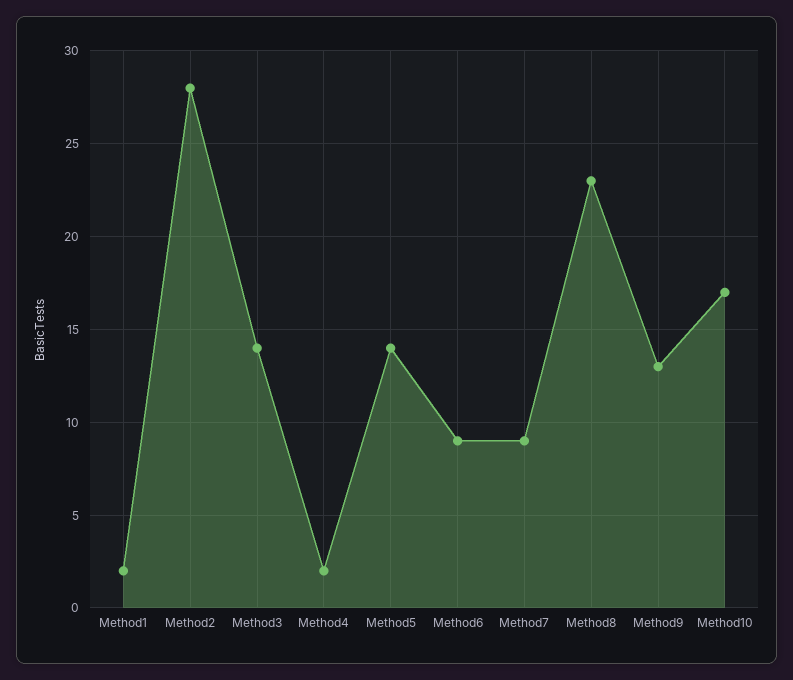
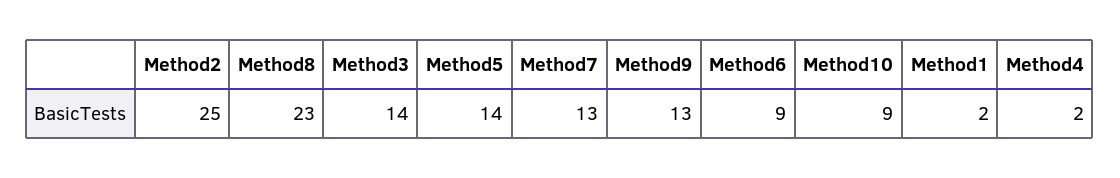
Method2: 28 -> 25
Method7: 9 -> 13
Method10: 17 -> 9

